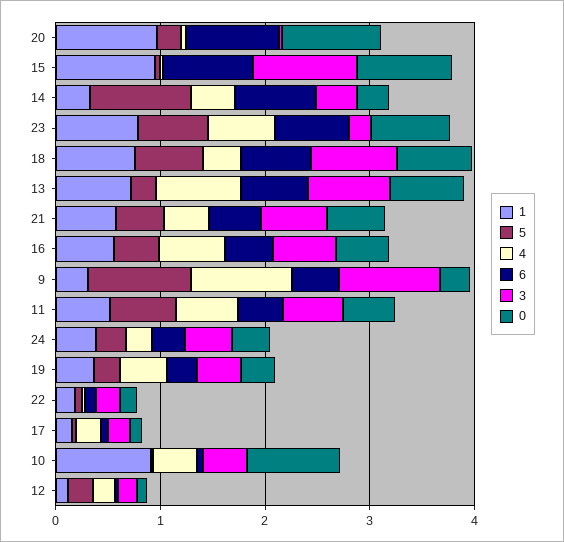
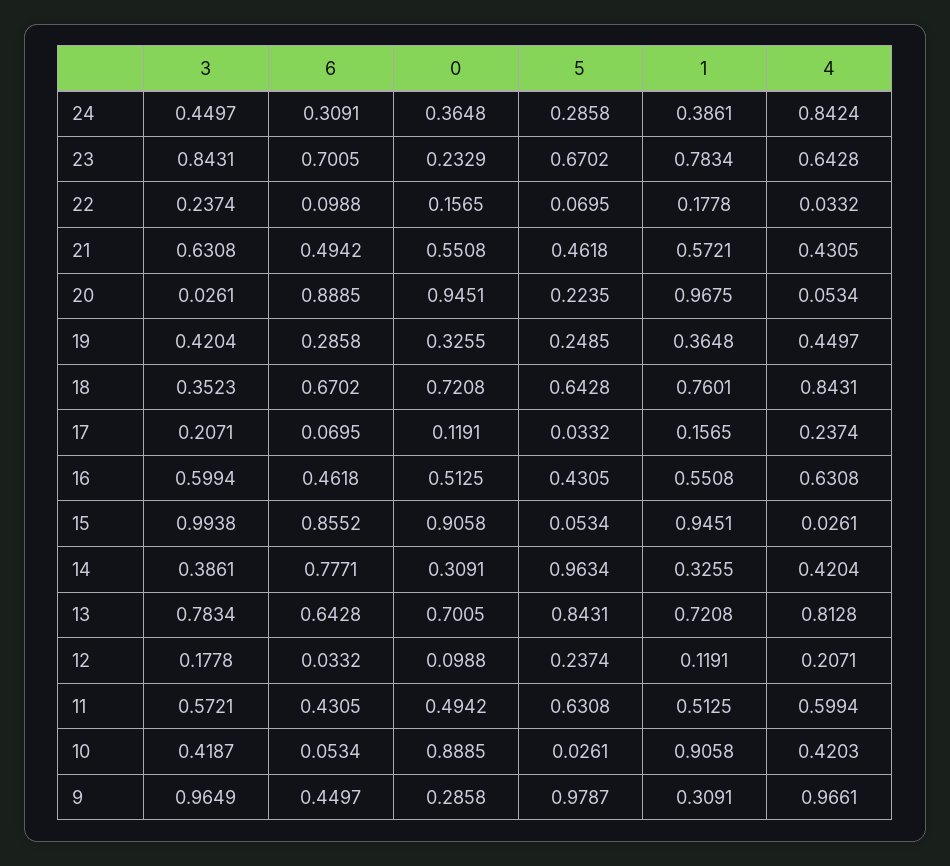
3, 23: 0.2 -> 0.8431
0, 23: 0.8 -> 0.2329
4, 18: 0.4 -> 0.8431
3, 18: 0.8 -> 0.3523
5, 13: 0.2 -> 0.8431
4, 24: 0.2 -> 0.8424

